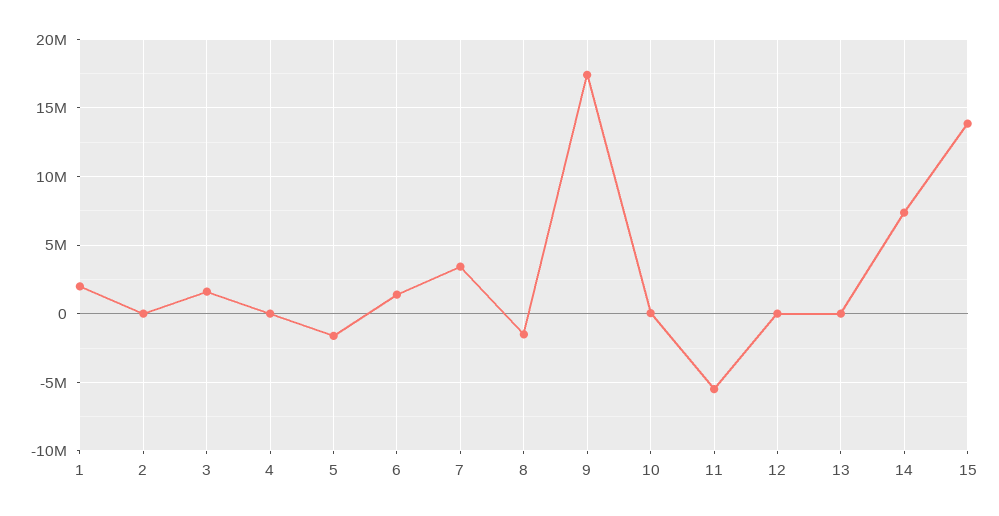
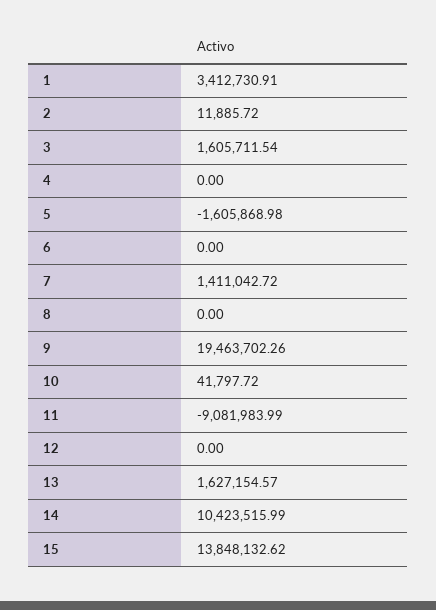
1: 2000000 -> 3412730.91
6: 1500000 -> 0
7: 3500000 -> 1411042.72
8: -1500000 -> 0
9: 17500000 -> 19463702.26
11: -5500000 -> -9081983.99
13: 0 -> 1627154.57
14: 7500000 -> 10423515.99

